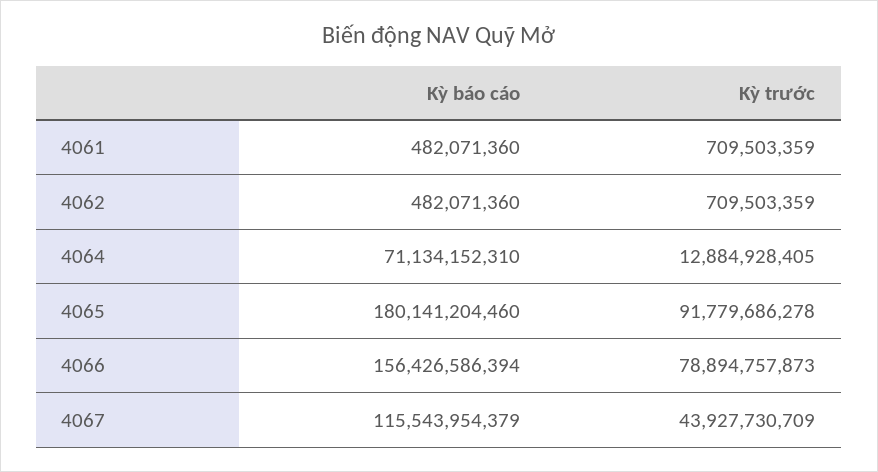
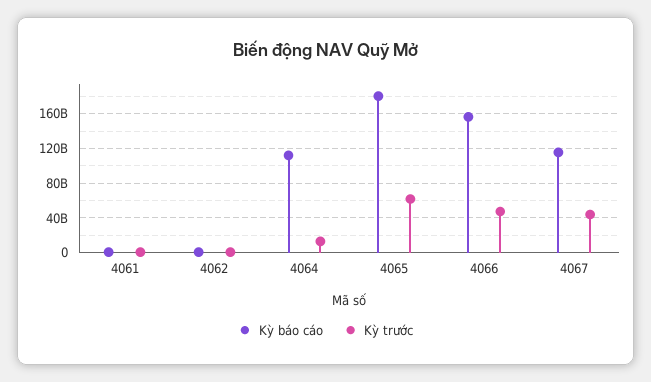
Kỳ báo cáo, 4064: 71134152310 -> 110000000000
Kỳ trước, 4065: 91779686278 -> 60000000000
Kỳ trước, 4066: 78894757873 -> 50000000000

